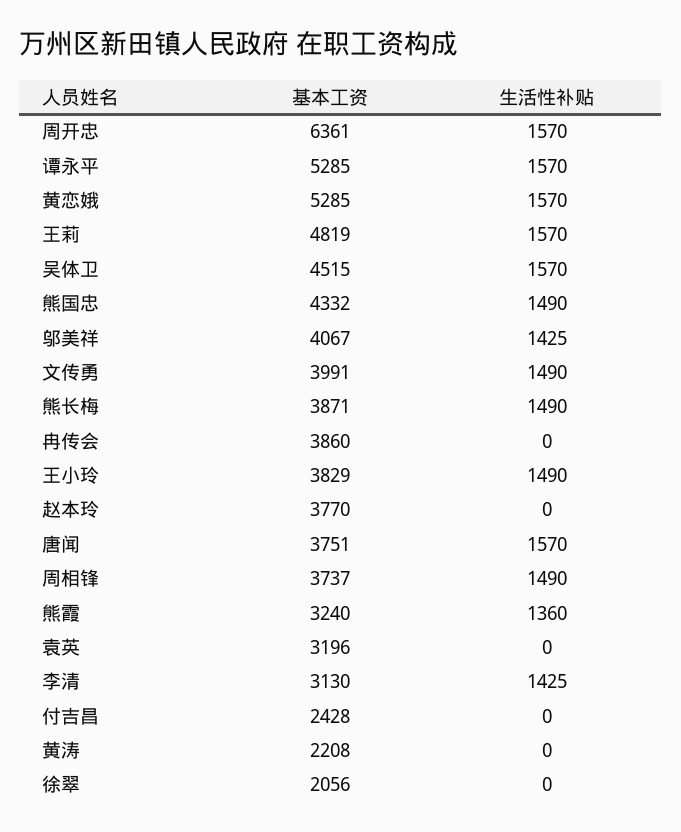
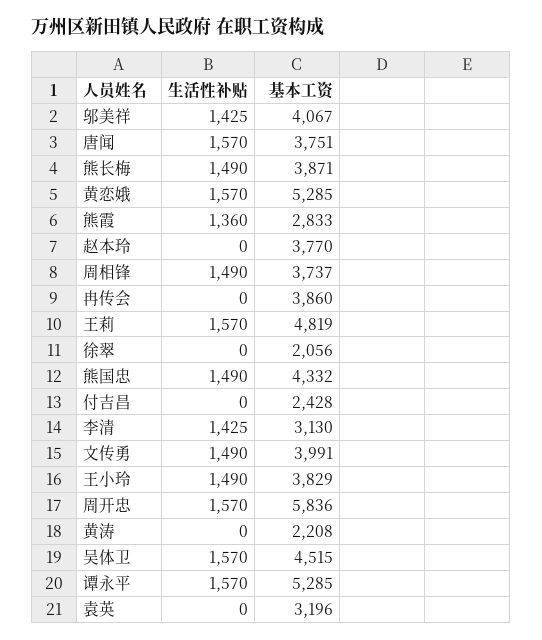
基本工资, 周开忠: 6361 -> 5836
基本工资, 熊霞: 3240 -> 2833

